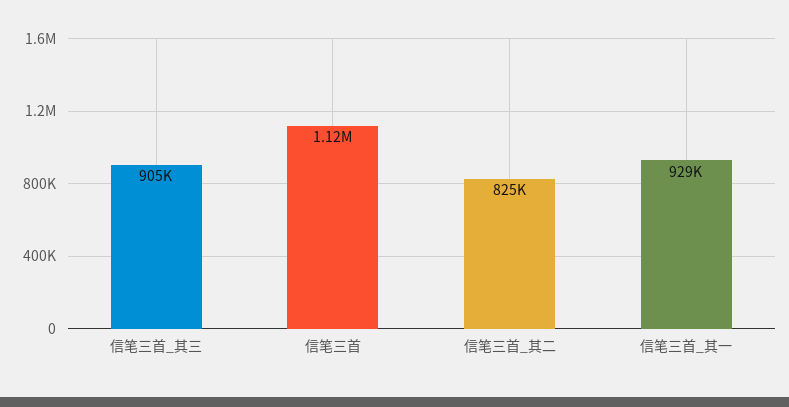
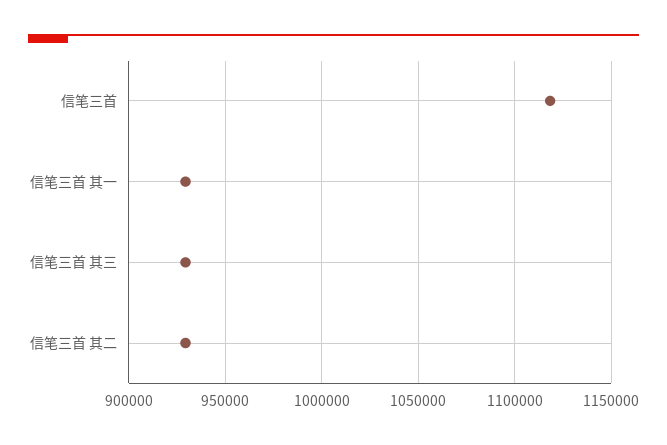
信笔三首_其三: 905000 -> 930000
信笔三首_其二: 825000 -> 930000

